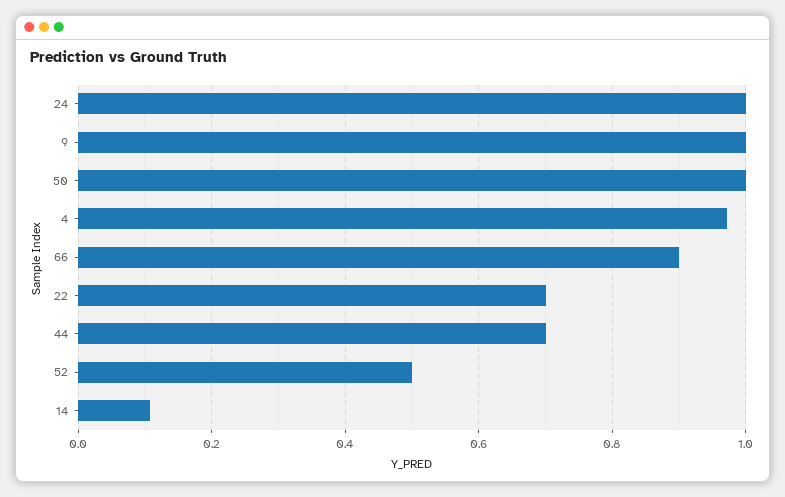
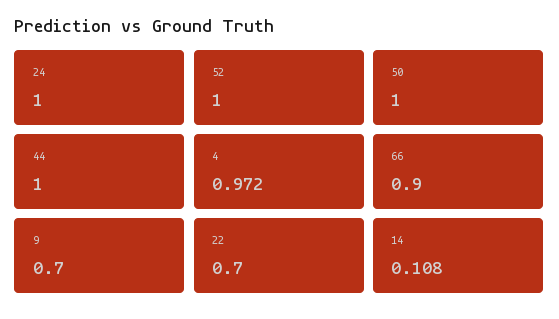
9: 1 -> 0.7
44: 0.7 -> 1
52: 0.5 -> 1

